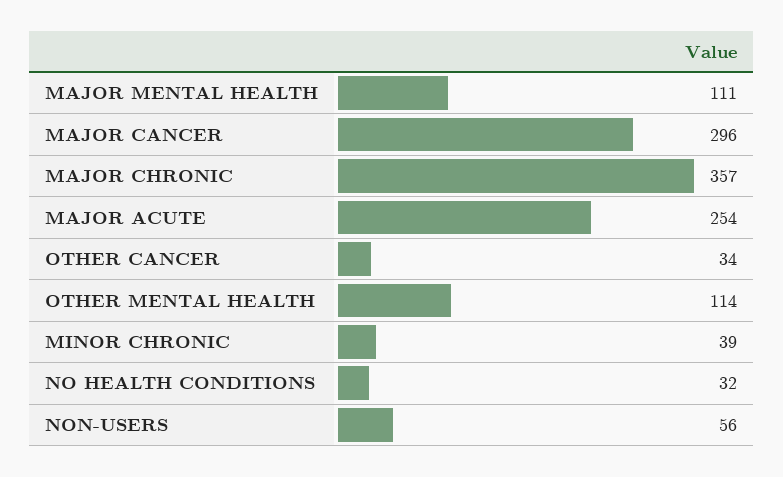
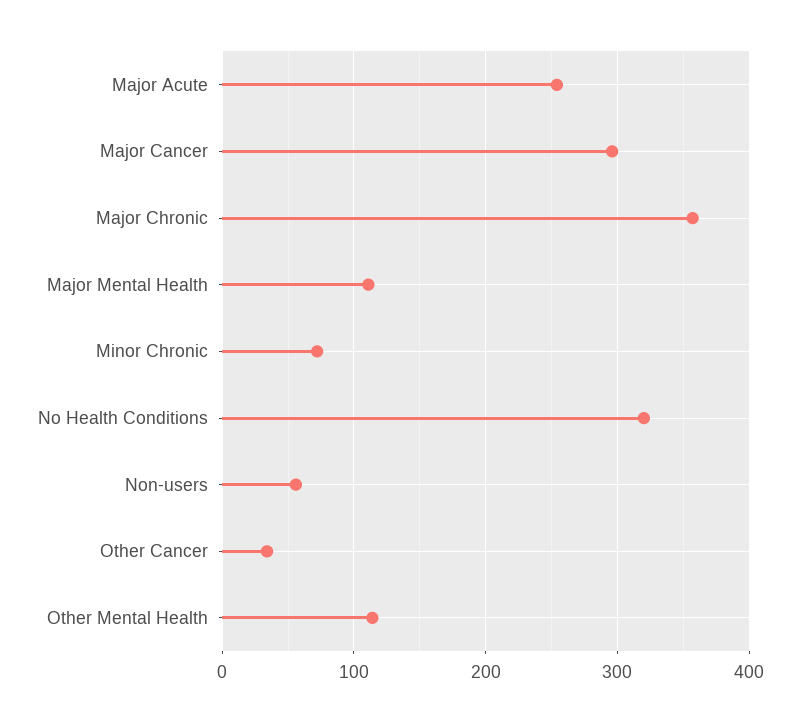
MINOR CHRONIC: 39 -> 70
NO HEALTH CONDITIONS: 32 -> 320

